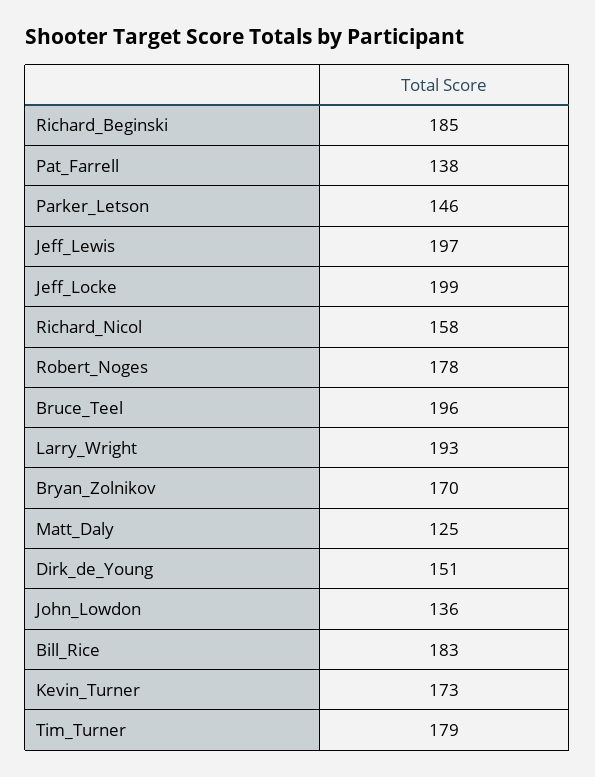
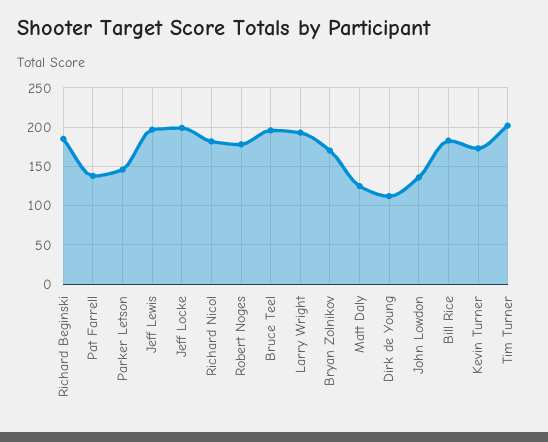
Richard_Nicol: 158 -> 180
Dirk_de_Young: 151 -> 110
Tim_Turner: 179 -> 200

